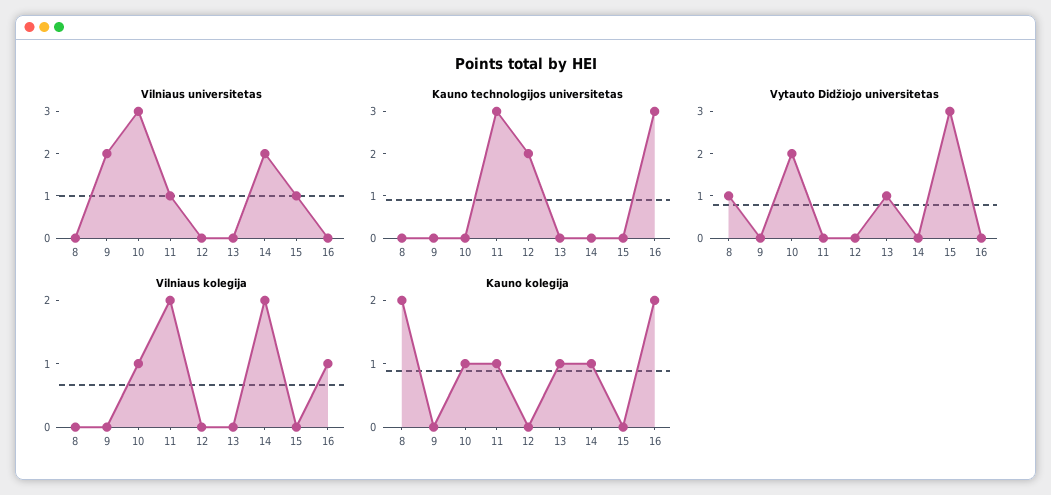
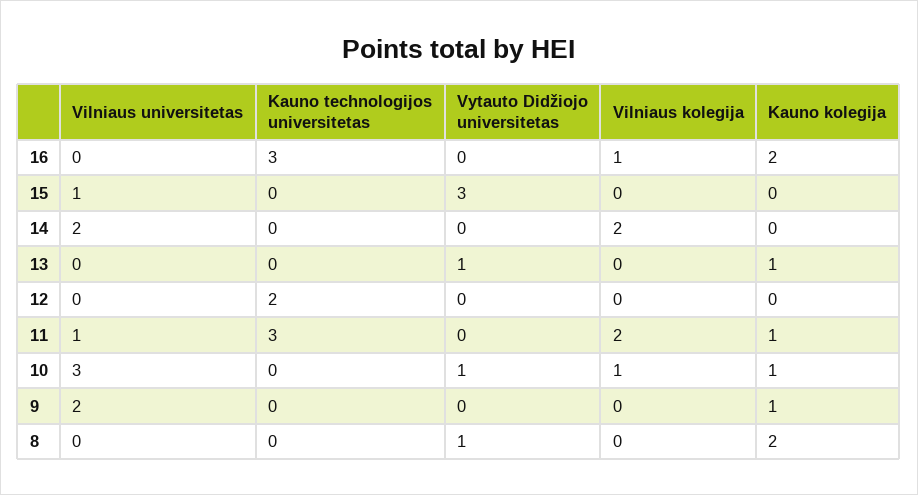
Vytauto Didžiojo universitetas, 10: 2 -> 1
Kauno kolegija, 9: 0 -> 1
Kauno kolegija, 14: 1 -> 0

